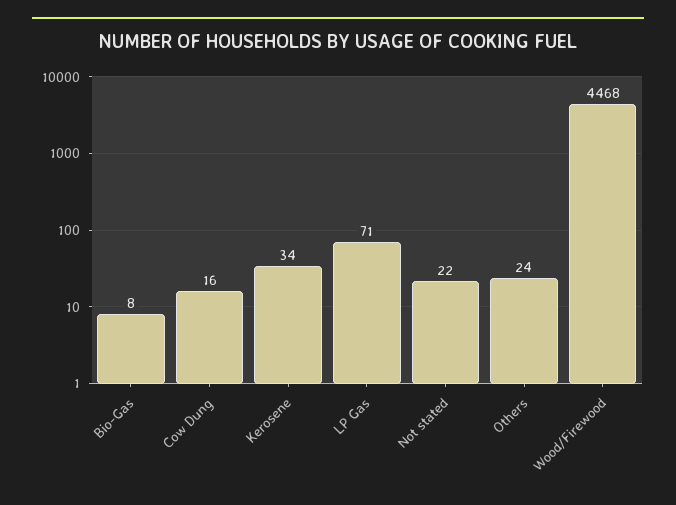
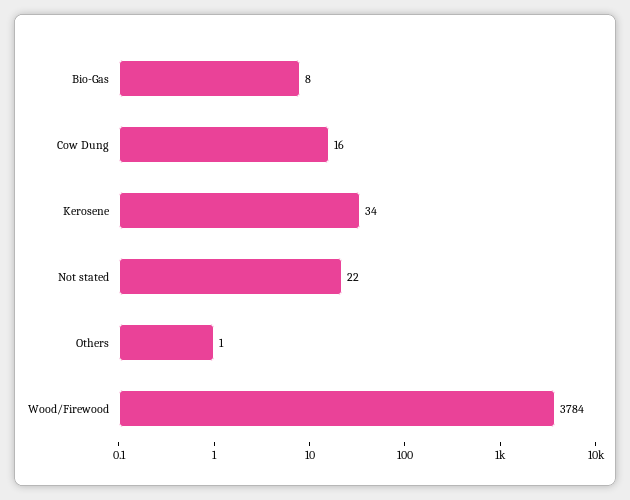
LP Gas: 71 -> none
Others: 24 -> 1
Wood/Firewood: 4468 -> 3784

